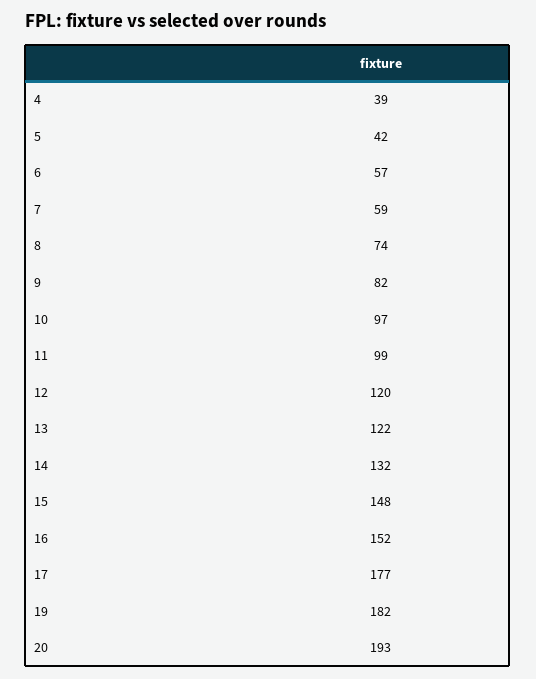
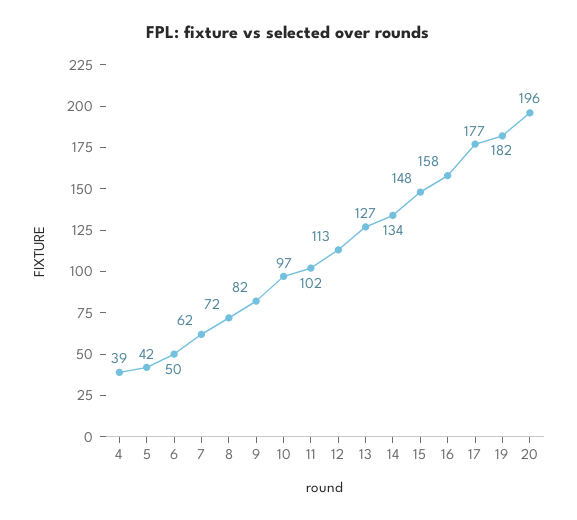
6: 57 -> 50
7: 59 -> 62
8: 74 -> 72
11: 99 -> 102
12: 120 -> 113
13: 122 -> 127
14: 132 -> 134
16: 152 -> 158
20: 193 -> 196

